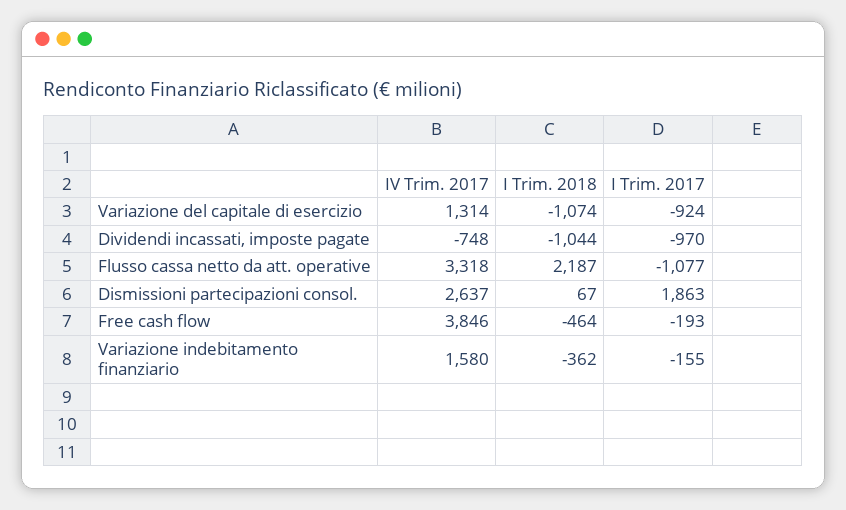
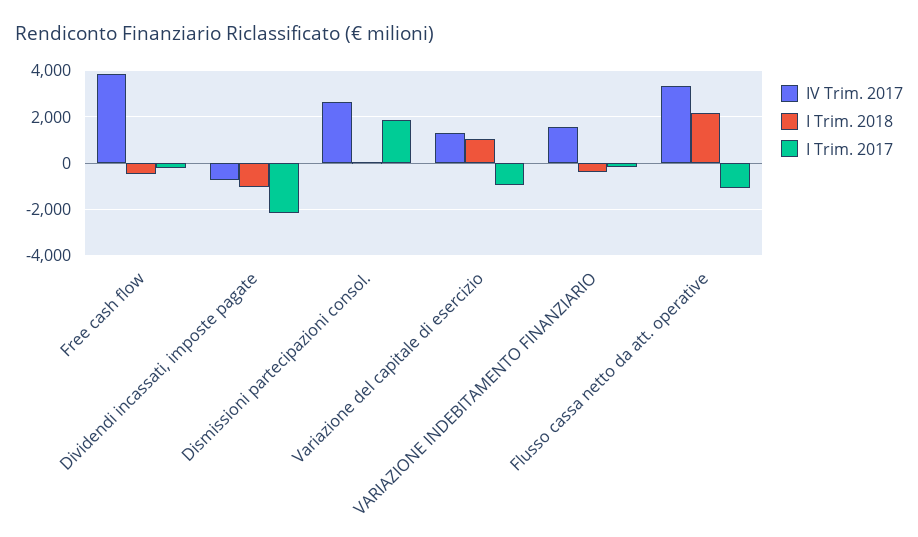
I Trim. 2018, Variazione del capitale di esercizio: -1074 -> 1000
I Trim. 2017, Dividendi incassati, imposte pagate: -970 -> -2000

